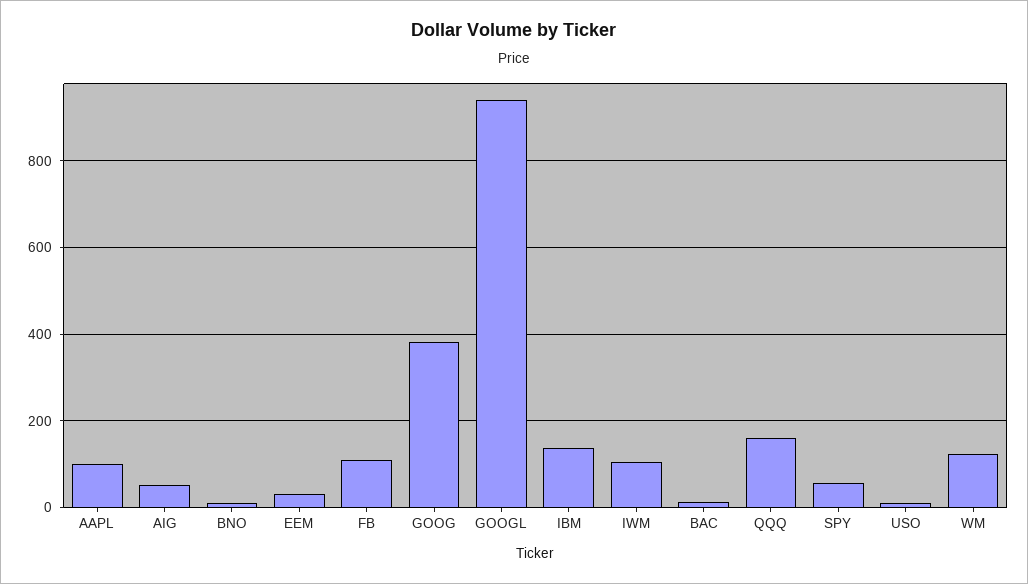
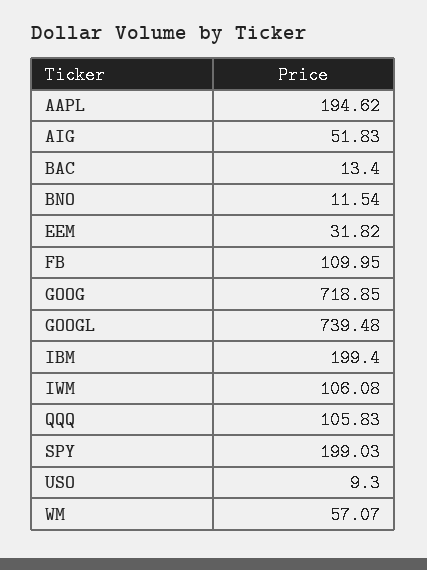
AAPL: 100 -> 194.62
GOOG: 380 -> 718.85
GOOGL: 940 -> 739.48
IBM: 140 -> 199.4
QQQ: 160 -> 105.83
SPY: 60 -> 199.03
WM: 120 -> 57.07

